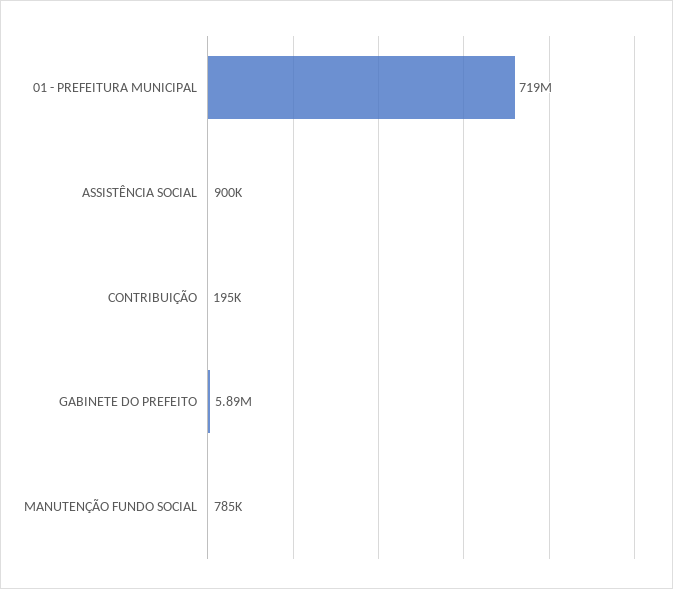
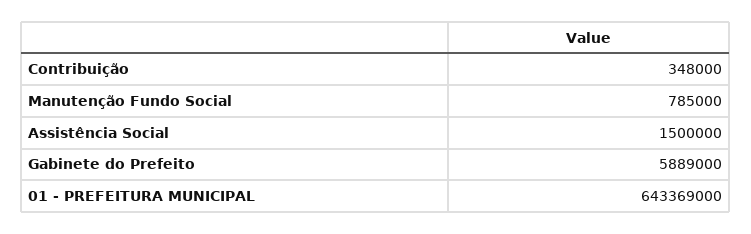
01 - PREFEITURA MUNICIPAL: 719000000 -> 643369000
ASSISTÊNCIA SOCIAL: 900000 -> 1500000
CONTRIBUIÇÃO: 195000 -> 348000

